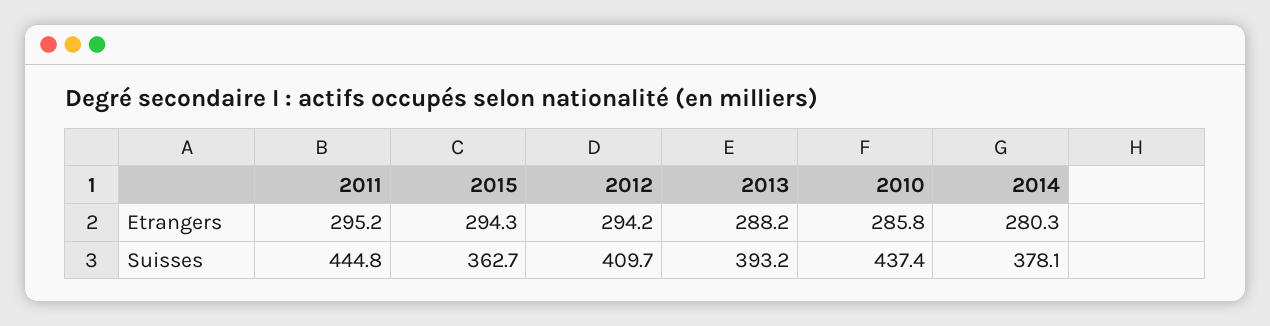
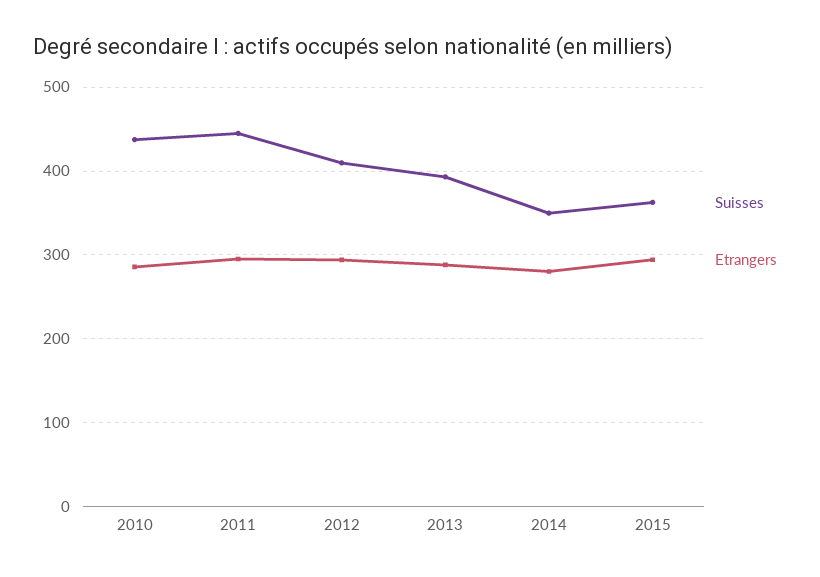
Suisses, 2014: 378.1 -> 350

